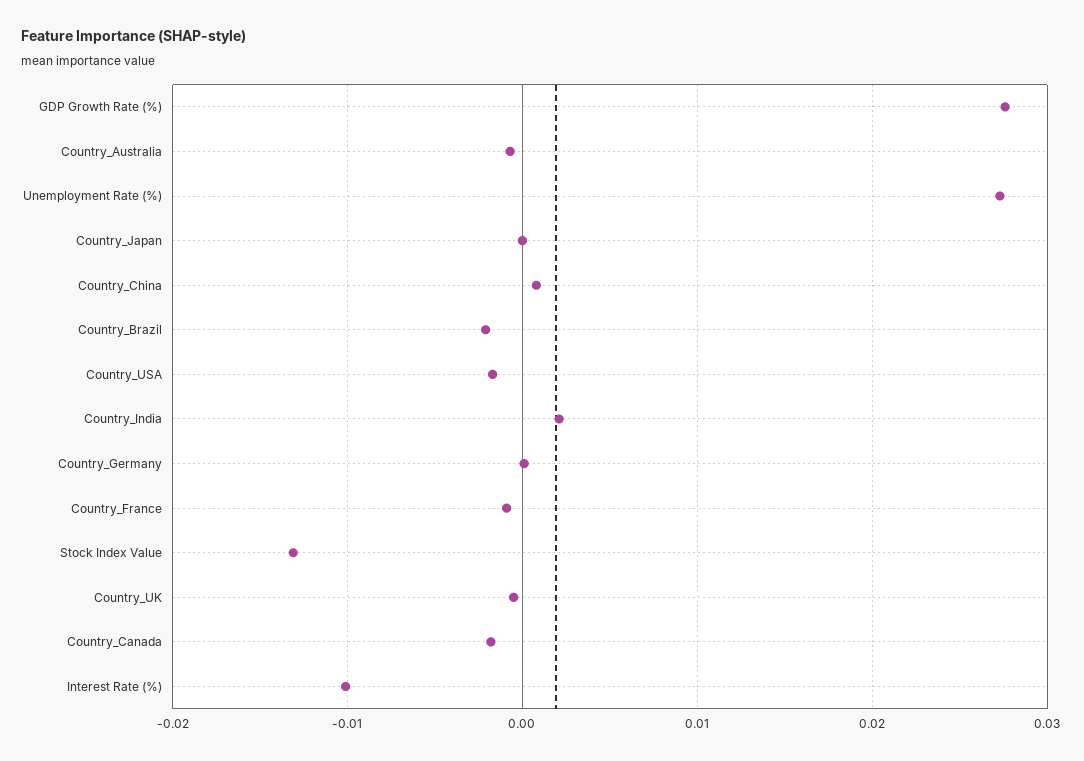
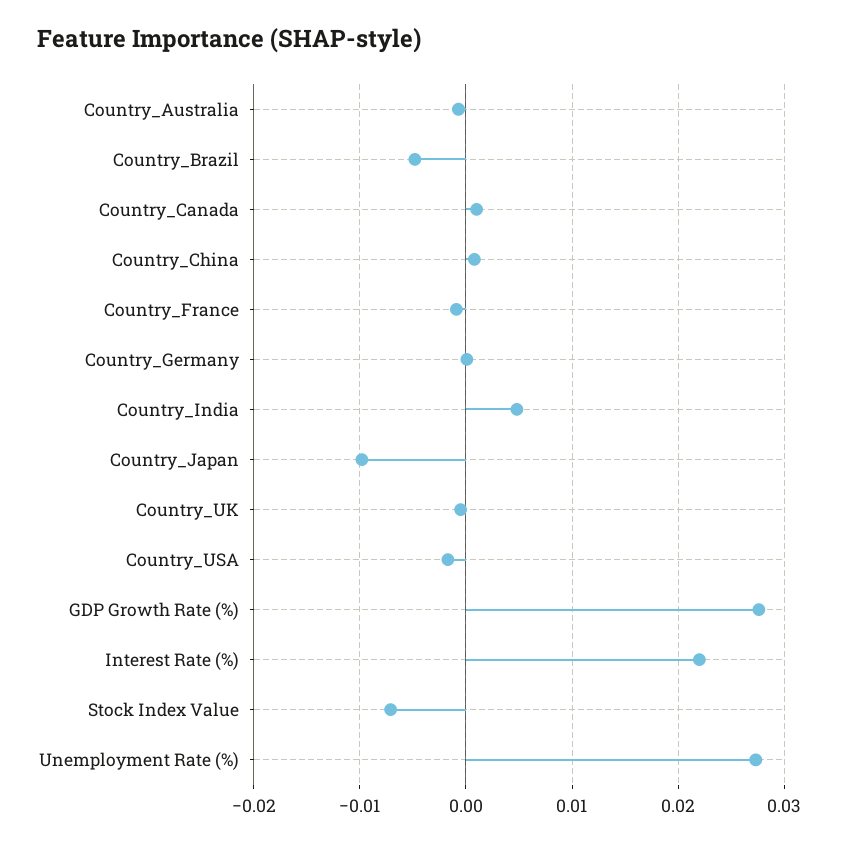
Country_Japan: 0 -> -0.01
Country_Brazil: -0.002 -> -0.005
Country_India: 0.002 -> 0.005
Stock Index Value: -0.013 -> -0.007
Country_Canada: -0.002 -> 0.001
Interest Rate (%): -0.01 -> 0.022

